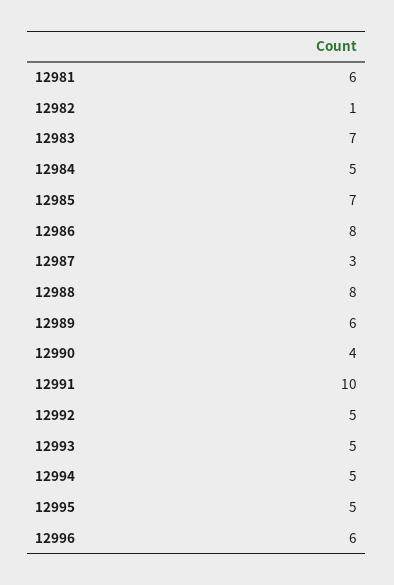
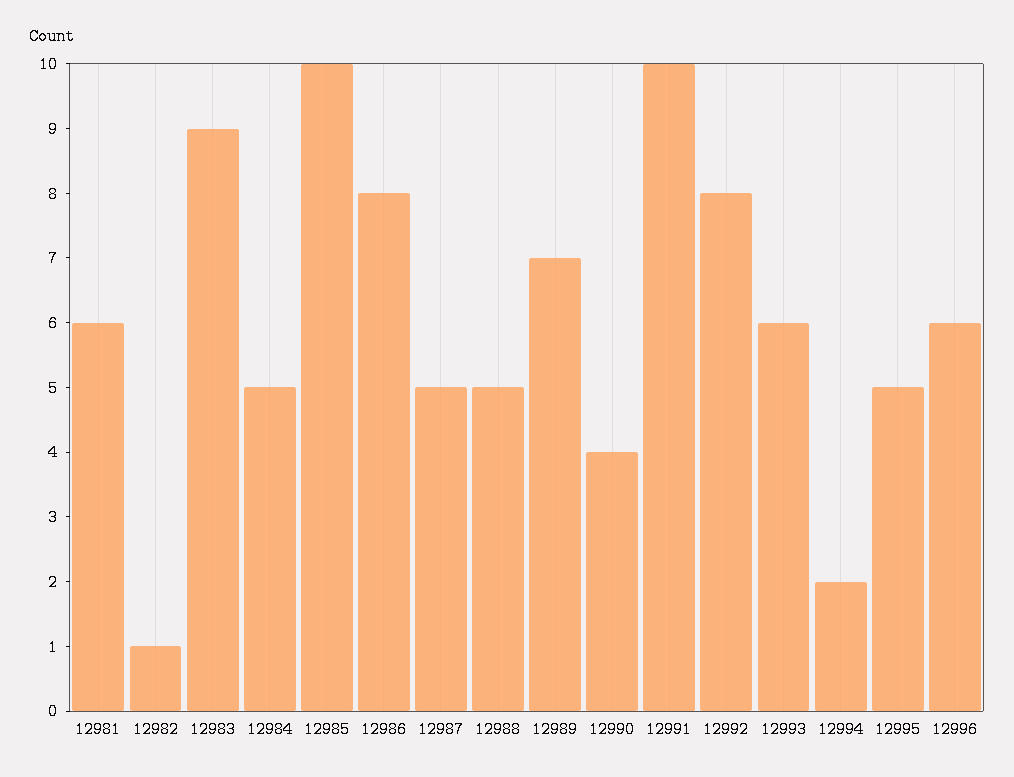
12983: 7 -> 9
12985: 7 -> 10
12987: 3 -> 5
12988: 8 -> 5
12989: 6 -> 7
12992: 5 -> 8
12993: 5 -> 6
12994: 5 -> 2

